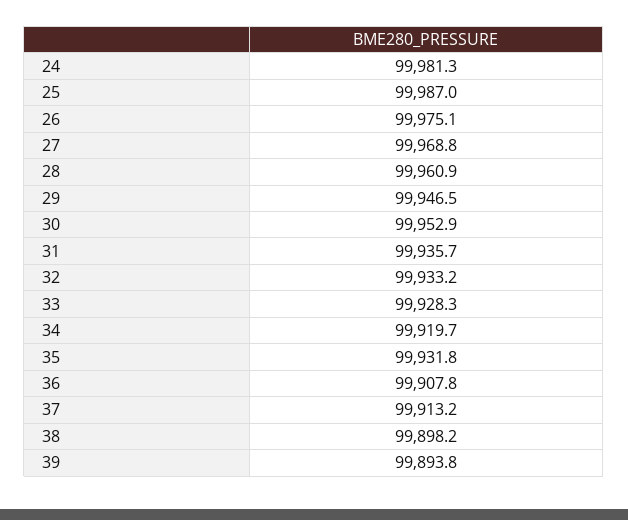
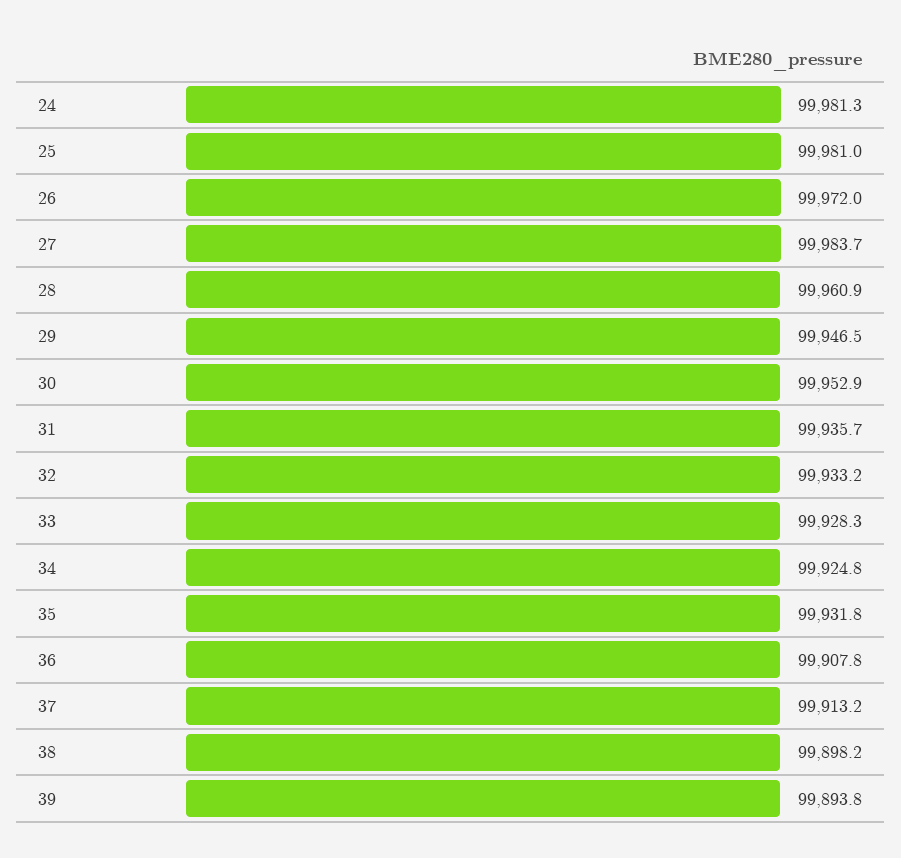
25: 99987 -> 99981
26: 99975.1 -> 99972
27: 99968.8 -> 99983.7
34: 99919.7 -> 99924.8

